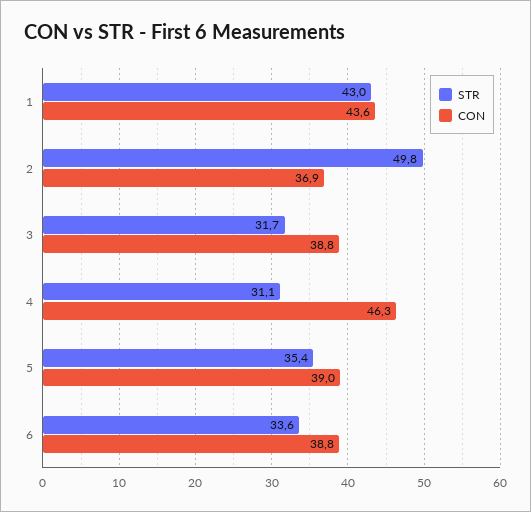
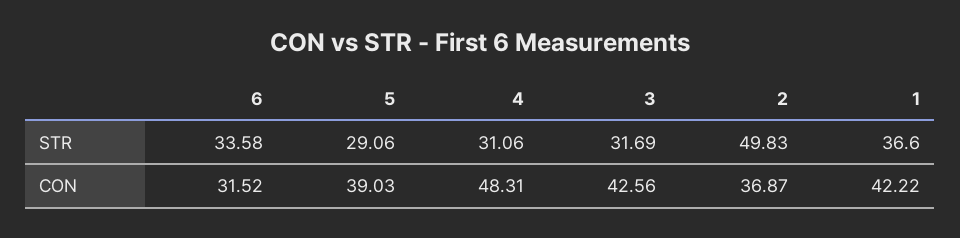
STR, 1: 43 -> 36.6
CON, 1: 43.6 -> 42.22
CON, 3: 38.8 -> 42.56
CON, 4: 46.3 -> 48.31
STR, 5: 35.4 -> 29.06
CON, 6: 38.8 -> 31.52

